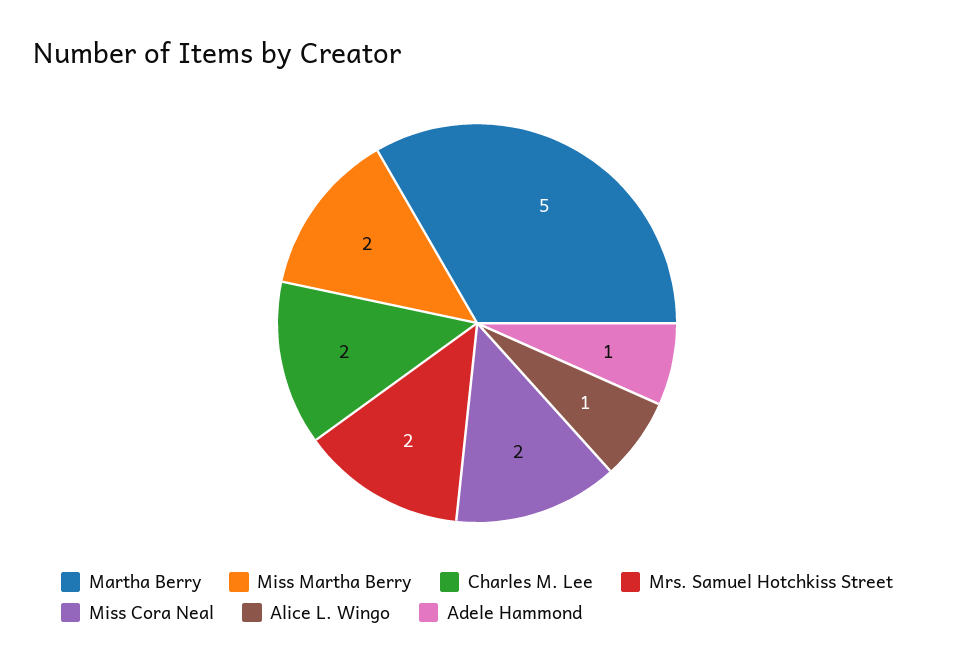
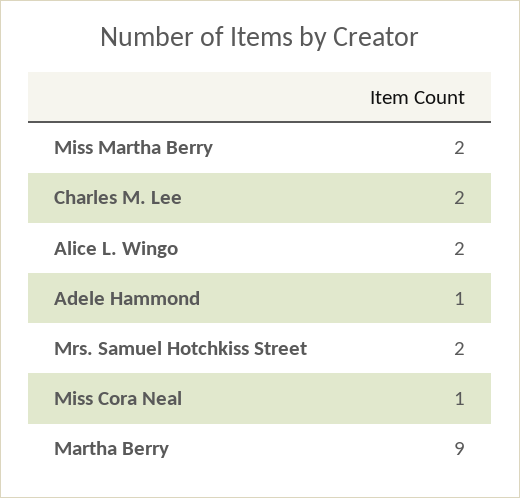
Martha Berry: 5 -> 9
Miss Cora Neal: 2 -> 1
Alice L. Wingo: 1 -> 2

